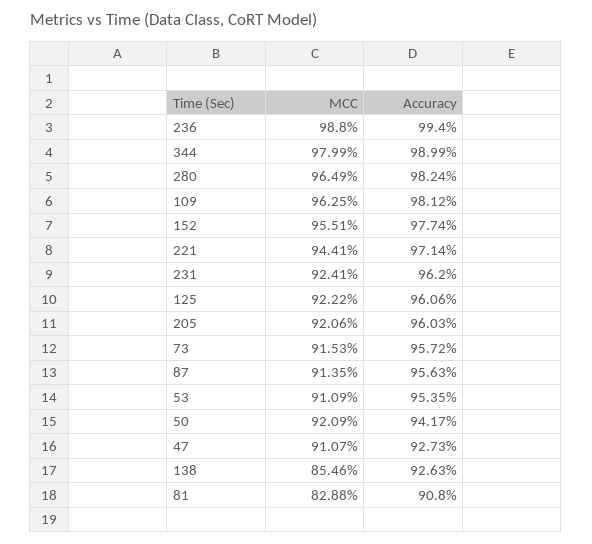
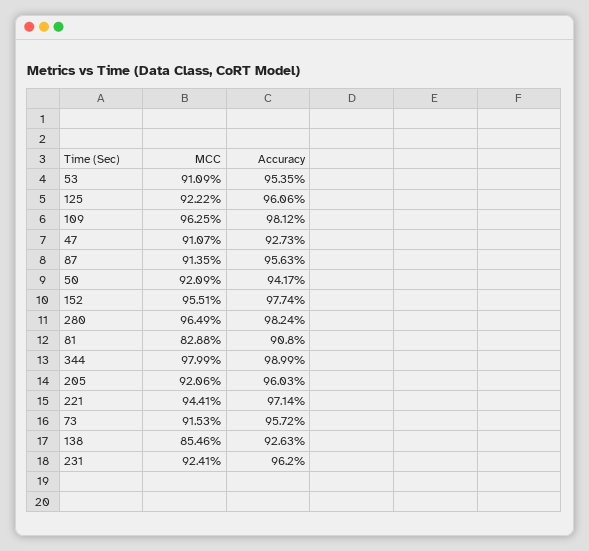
MCC, 236: 98.8 -> none
Accuracy, 236: 99.4 -> none

